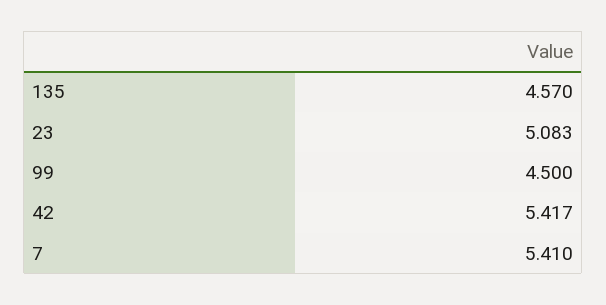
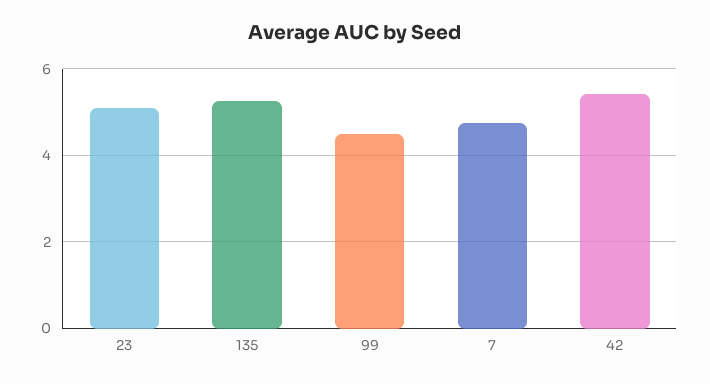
135: 4.57 -> 5.2
7: 5.41 -> 4.8

